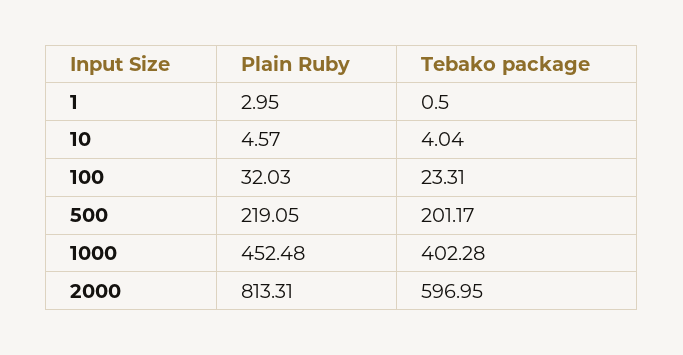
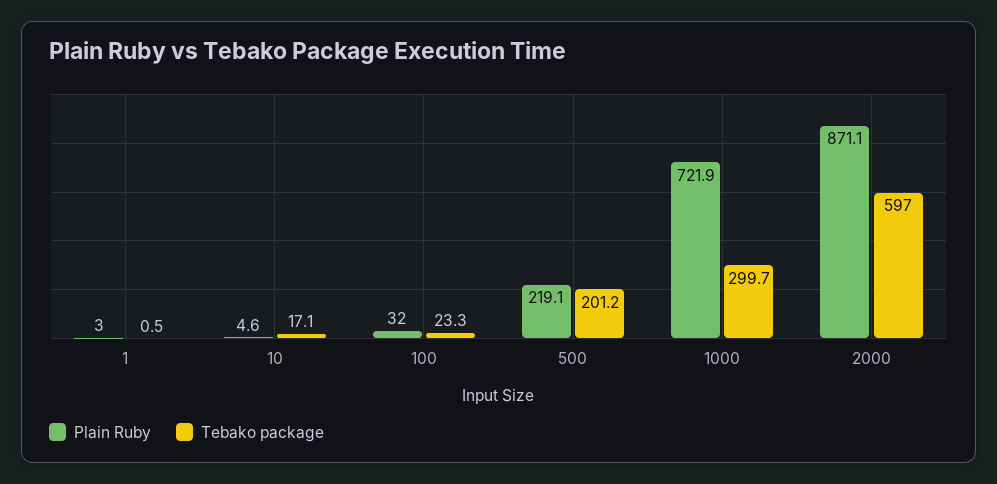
Tebako package, 10: 4.04 -> 17.1
Plain Ruby, 1000: 452.48 -> 721.9
Tebako package, 1000: 402.28 -> 299.7
Plain Ruby, 2000: 813.31 -> 871.1

